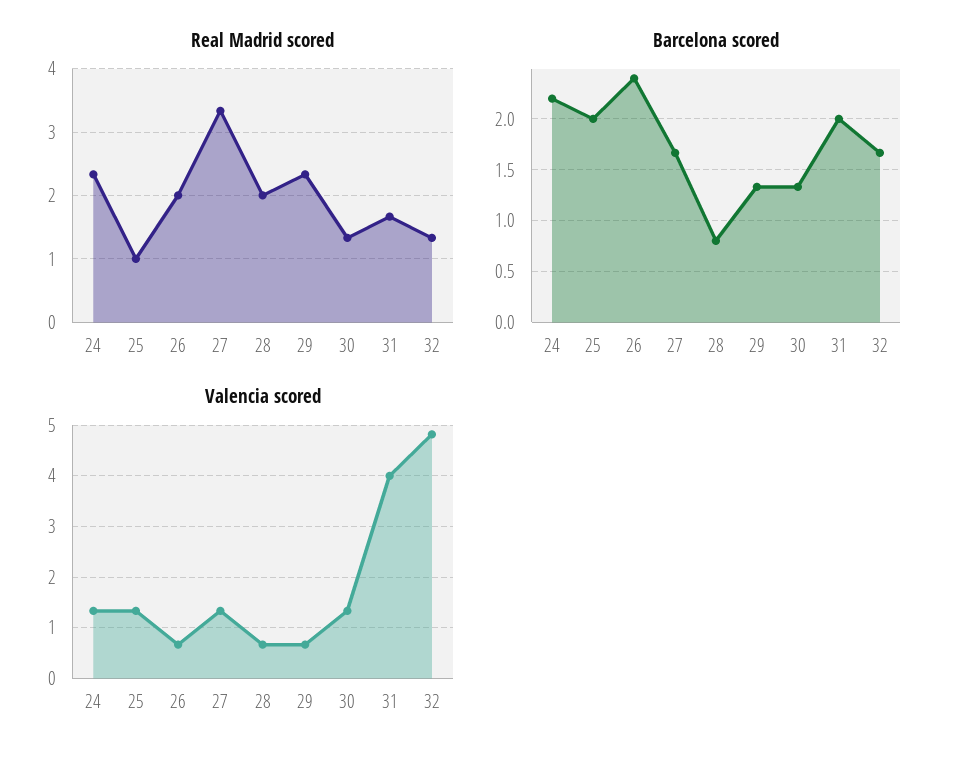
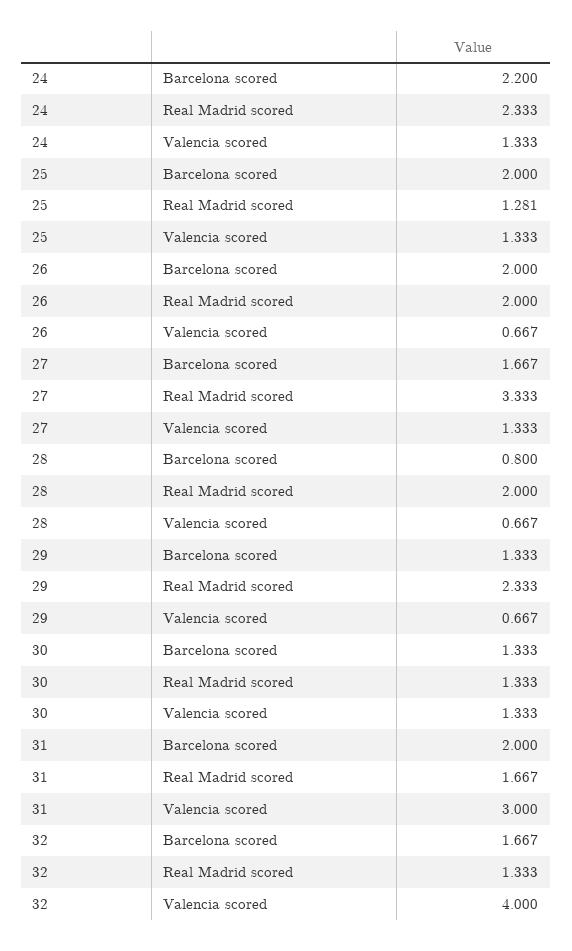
Real Madrid scored, 25: 1 -> 1.281
Barcelona scored, 26: 2.4 -> 2
Valencia scored, 31: 4 -> 3
Valencia scored, 32: 4.8 -> 4

